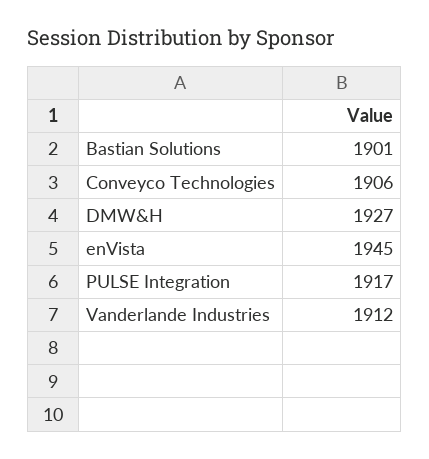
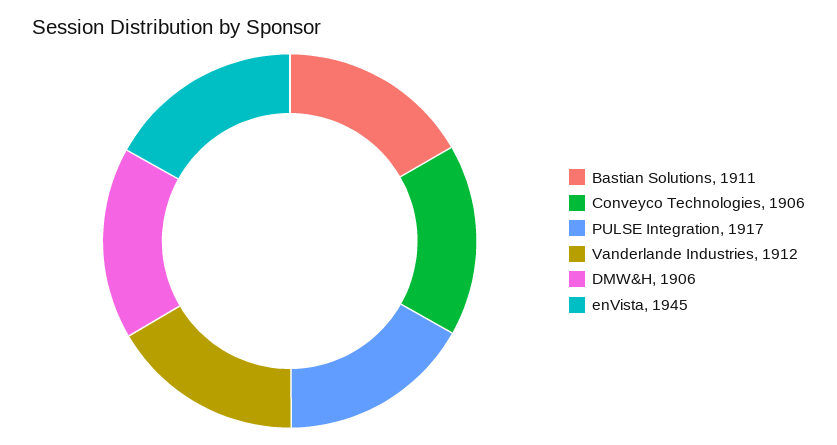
Bastian Solutions: 1901 -> 1911
DMW&H: 1927 -> 1906

